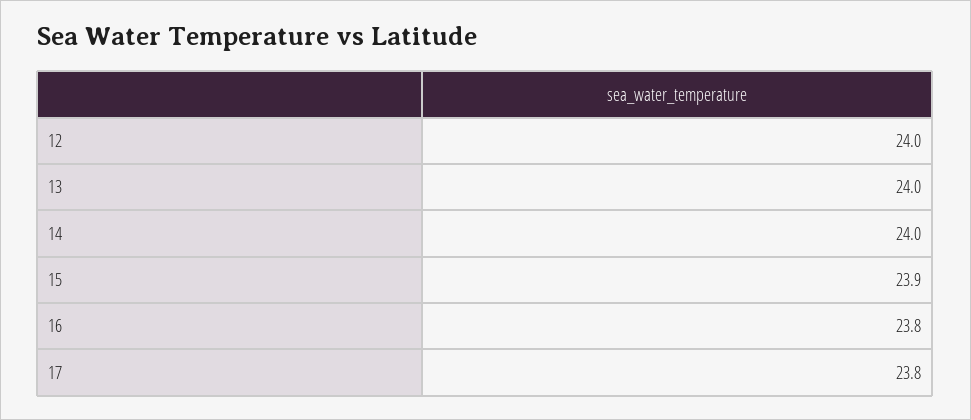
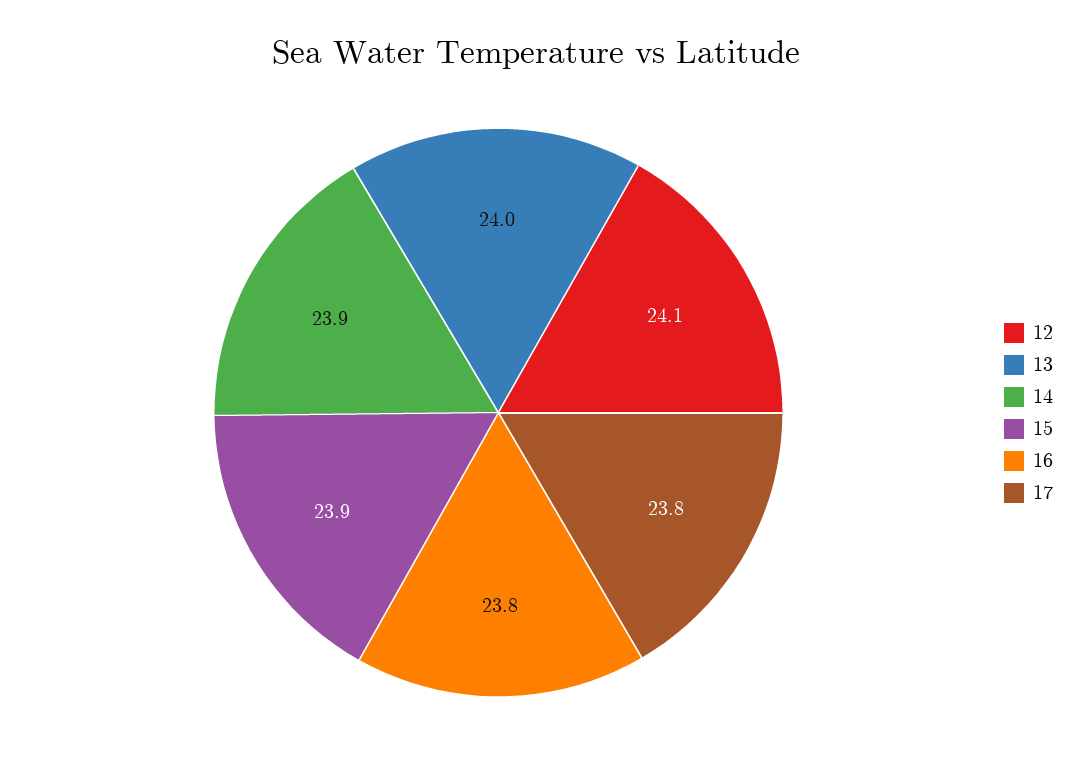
12: 24 -> 24.1
14: 24 -> 23.9

